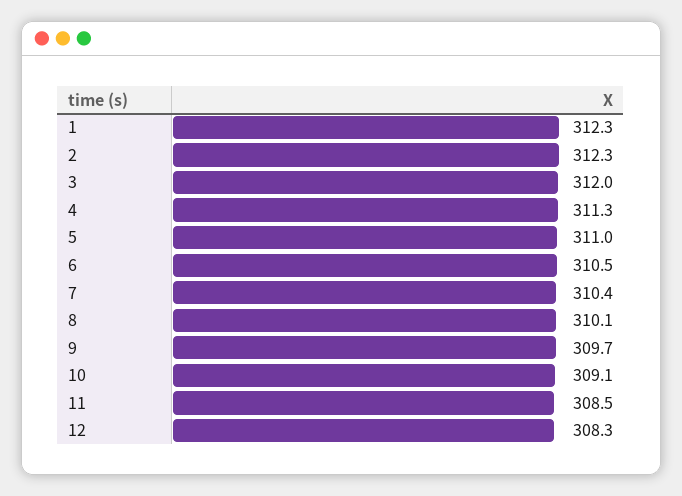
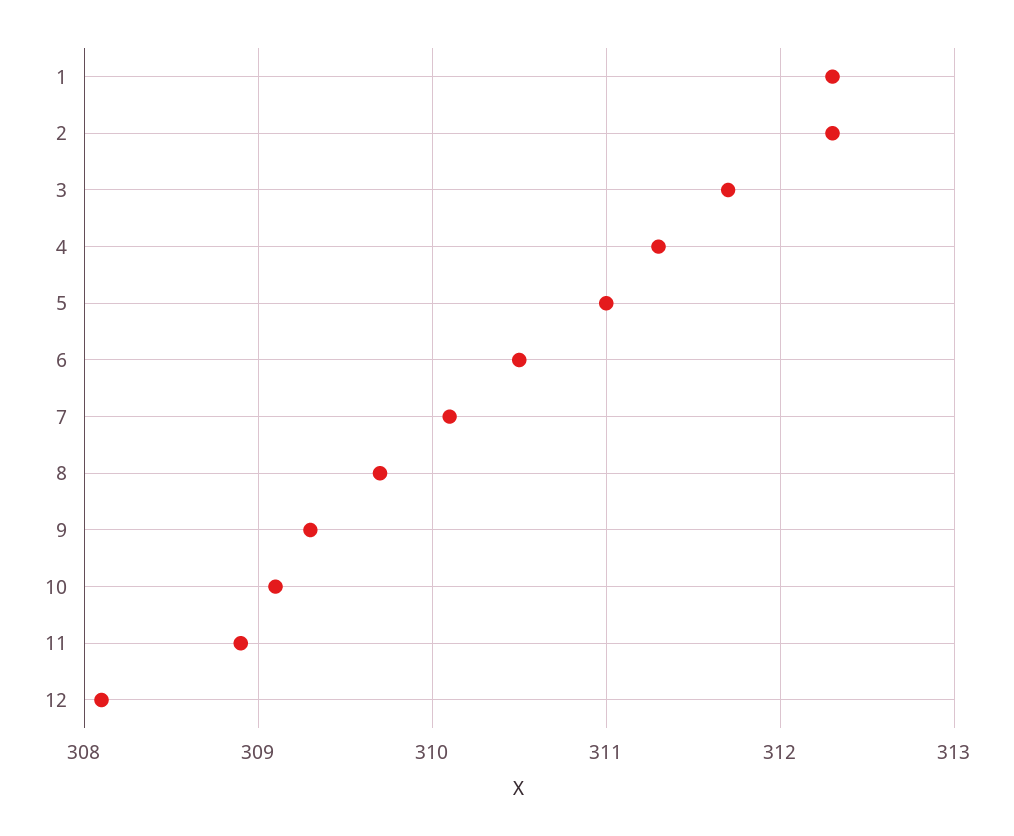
3: 312 -> 311.7
7: 310.4 -> 310.1
8: 310.1 -> 309.7
9: 309.7 -> 309.3
11: 308.5 -> 308.9
12: 308.3 -> 308.1

